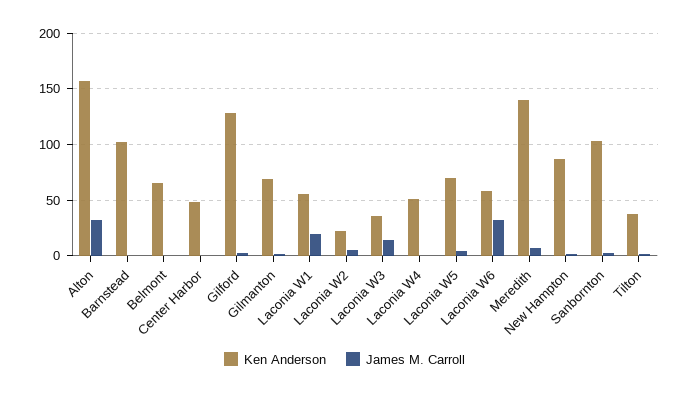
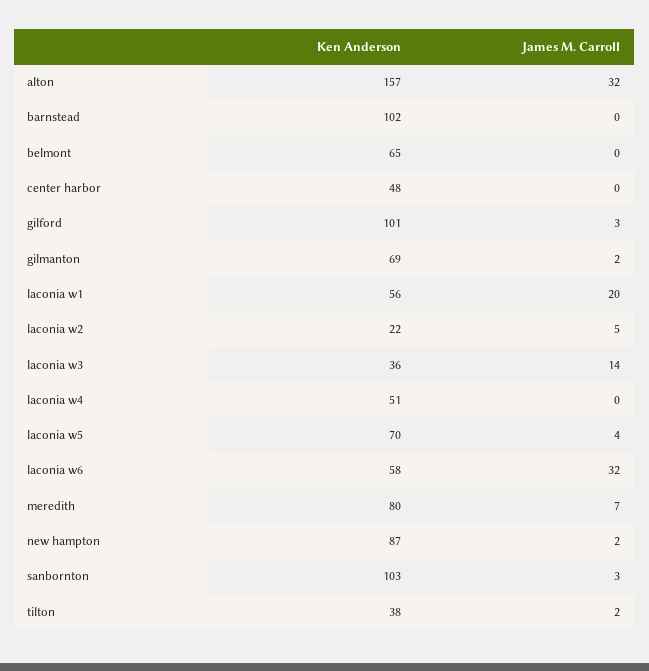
Ken Anderson, Gilford: 130 -> 101
Ken Anderson, Meredith: 140 -> 80

